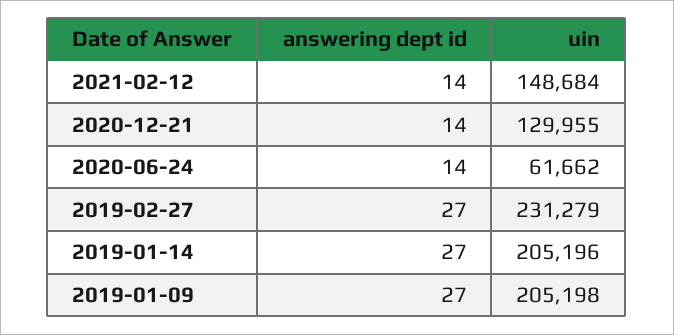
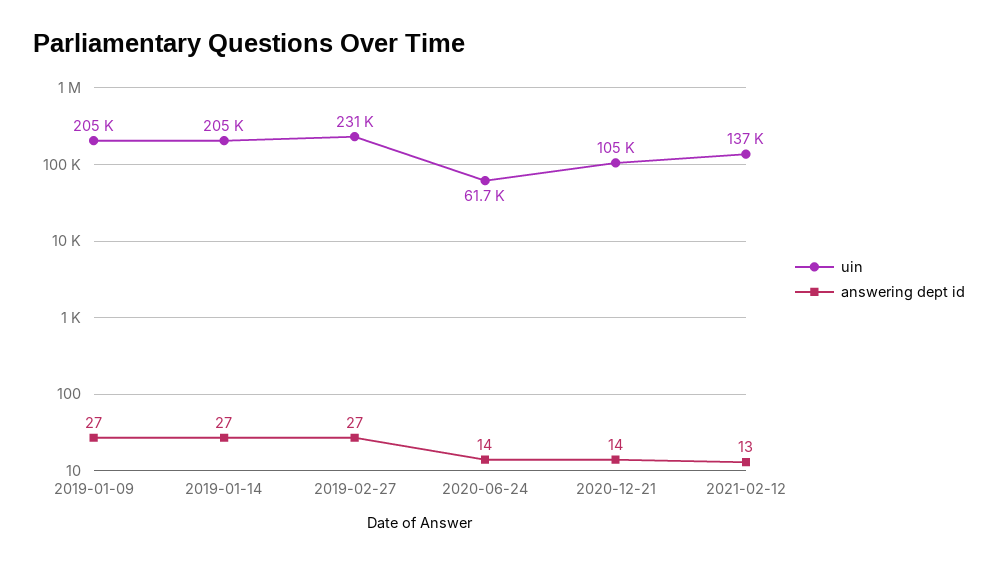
answering dept id, 2021-02-12: 14 -> 13
uin, 2021-02-12: 148684 -> 137000
uin, 2020-12-21: 129955 -> 105000

